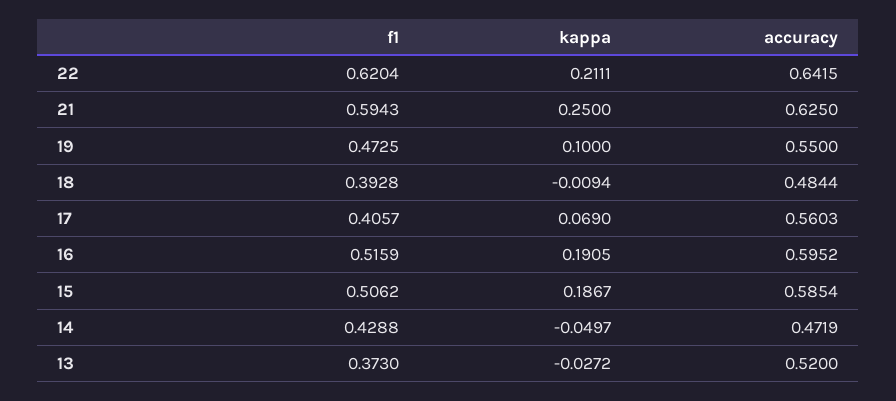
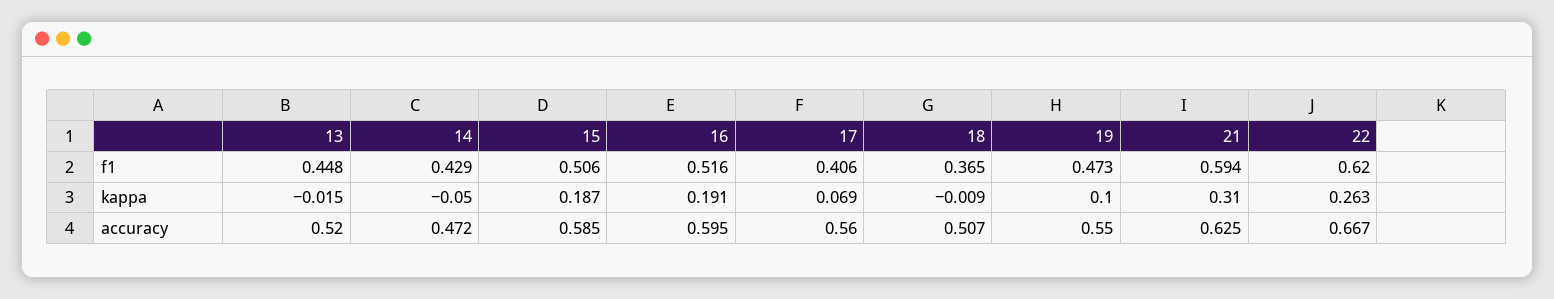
kappa, 22: 0.2111 -> 0.263
accuracy, 22: 0.6415 -> 0.667
kappa, 21: 0.25 -> 0.31
f1, 18: 0.3928 -> 0.365
accuracy, 18: 0.4844 -> 0.507
f1, 13: 0.373 -> 0.448
kappa, 13: -0.0272 -> -0.015

